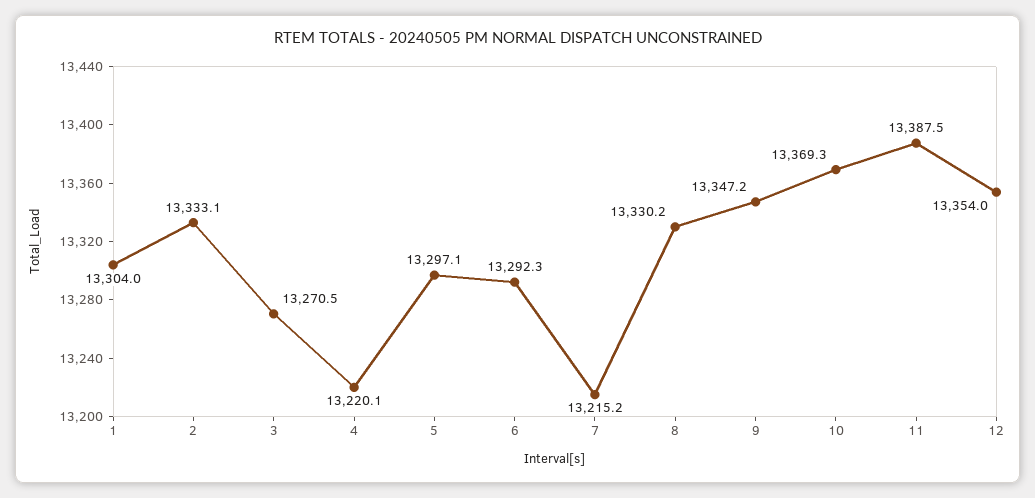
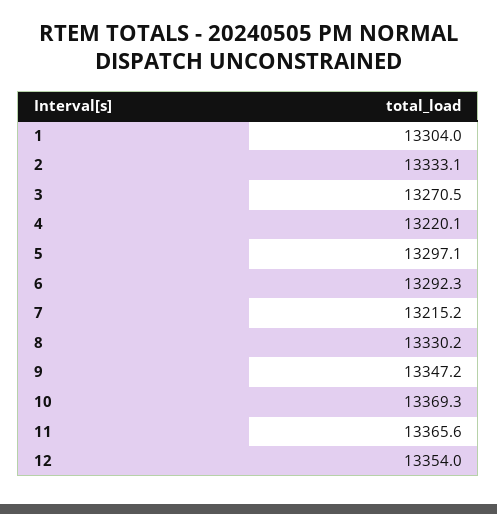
11: 13387.5 -> 13365.6

